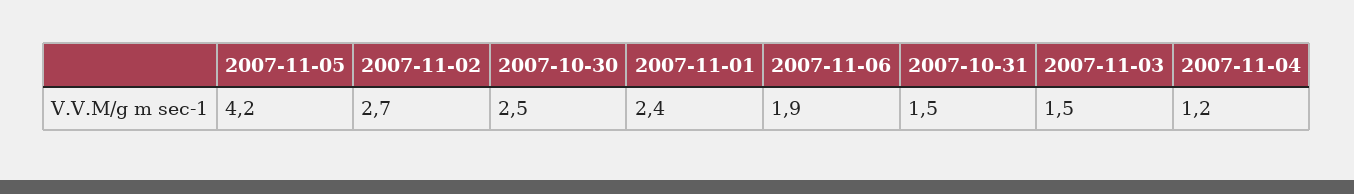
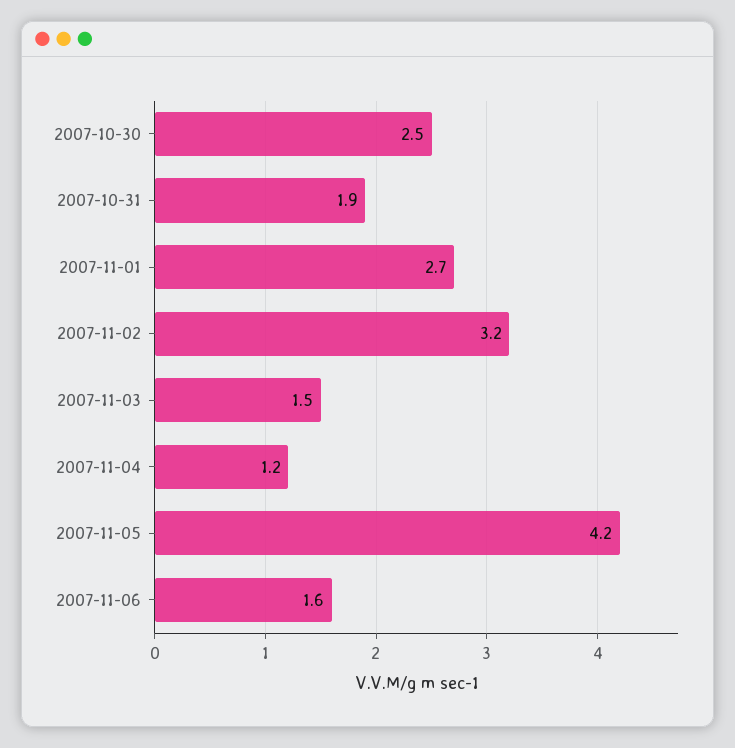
2007-11-02: 2.7 -> 3.2
2007-11-01: 2.4 -> 2.7
2007-11-06: 1.9 -> 1.6
2007-10-31: 1.5 -> 1.9

